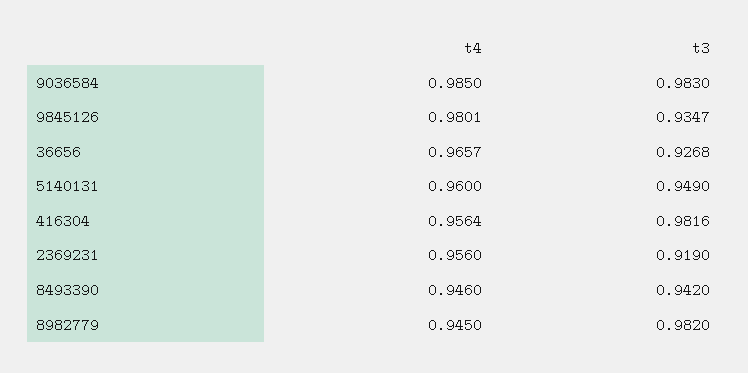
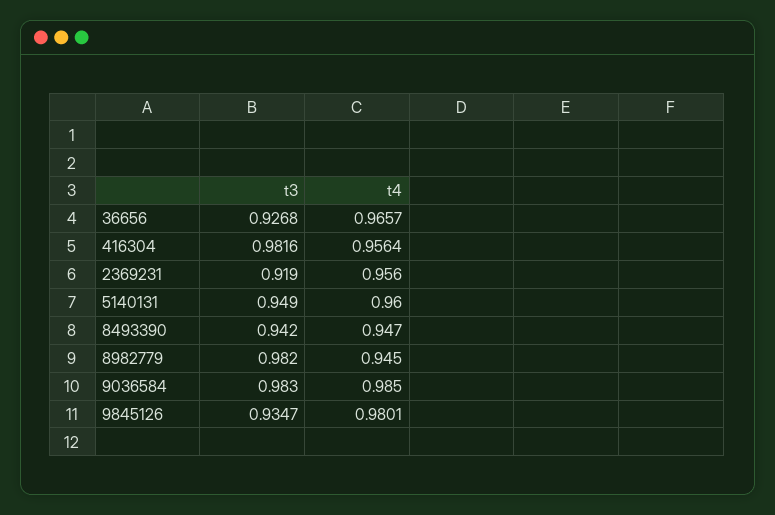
t4, 8493390: 0.946 -> 0.947

